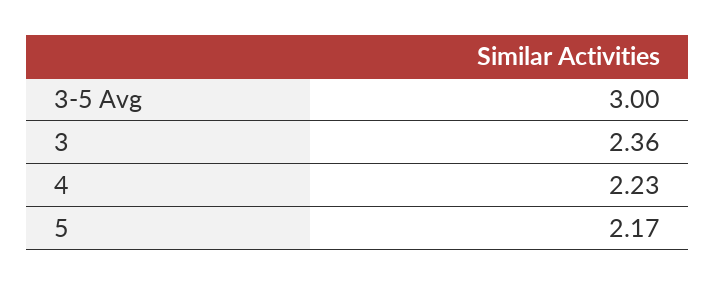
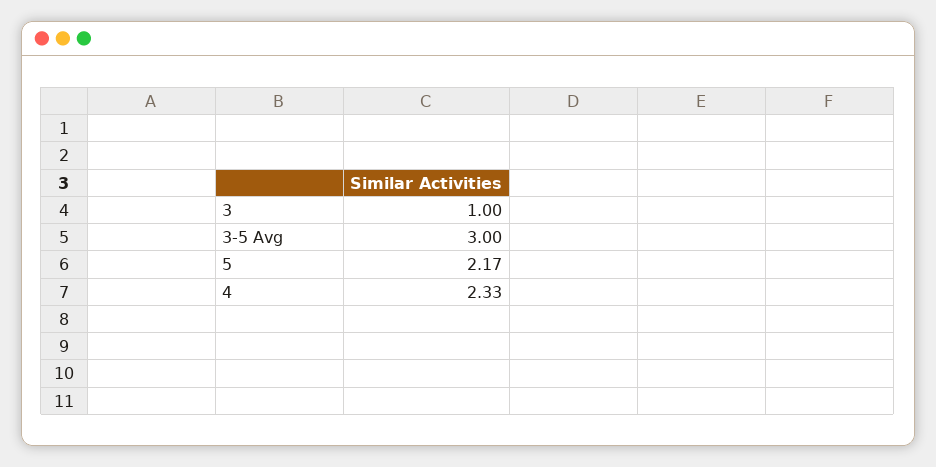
3: 2.36 -> 1
4: 2.23 -> 2.33

